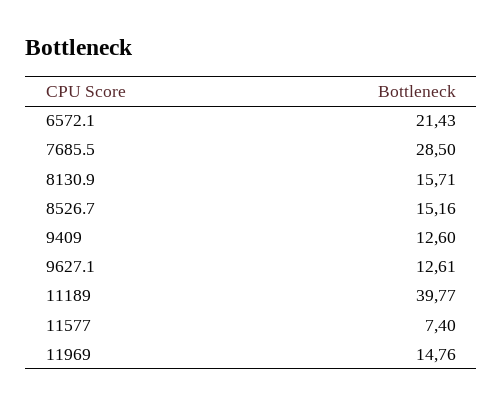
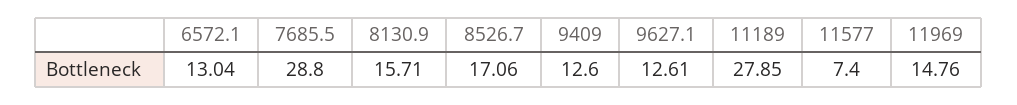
6572.1: 21.43 -> 13.04
7685.5: 28.5 -> 28.8
8526.7: 15.16 -> 17.06
11189: 39.77 -> 27.85

